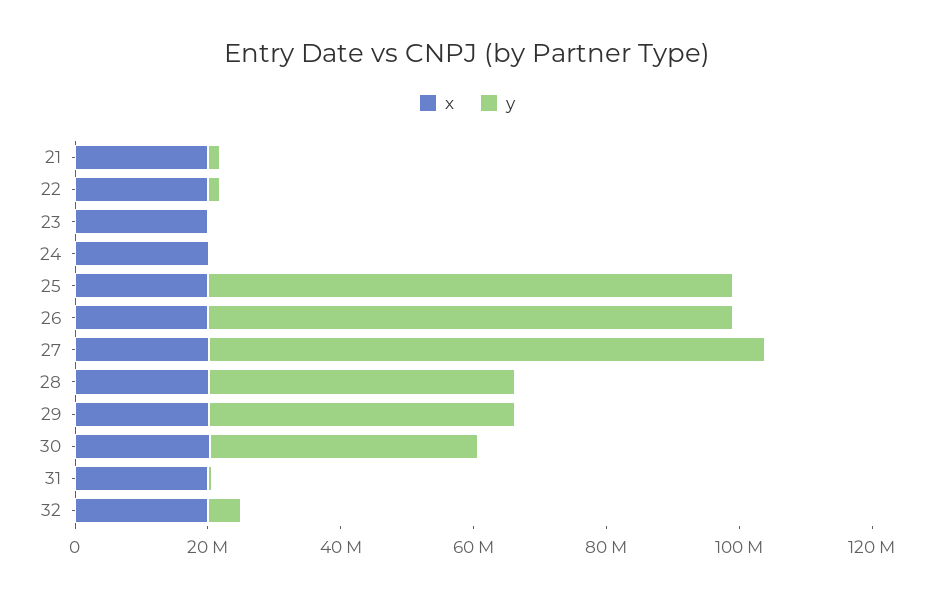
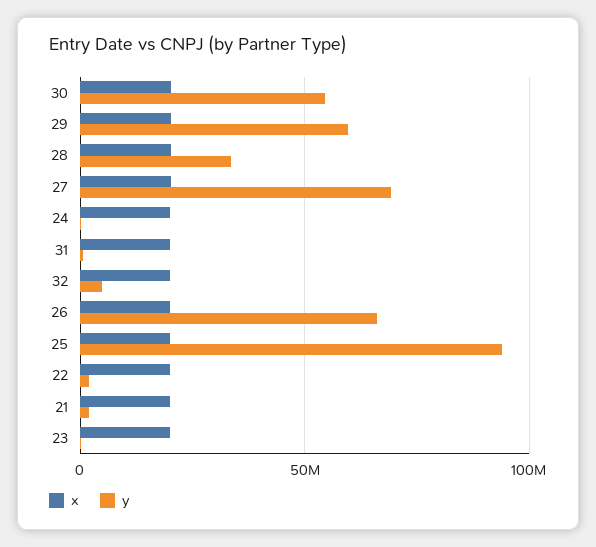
y, 25: 80000000 -> 95000000
y, 26: 80000000 -> 65000000
y, 27: 85000000 -> 70000000
y, 28: 45000000 -> 35000000
y, 29: 45000000 -> 60000000
y, 30: 40000000 -> 55000000

